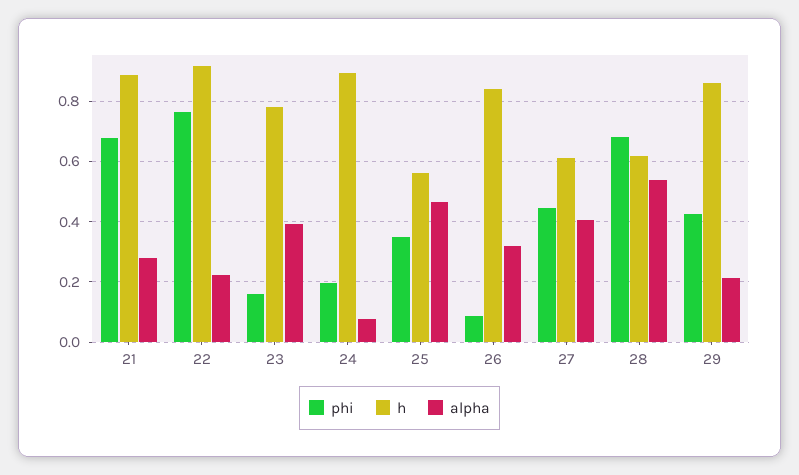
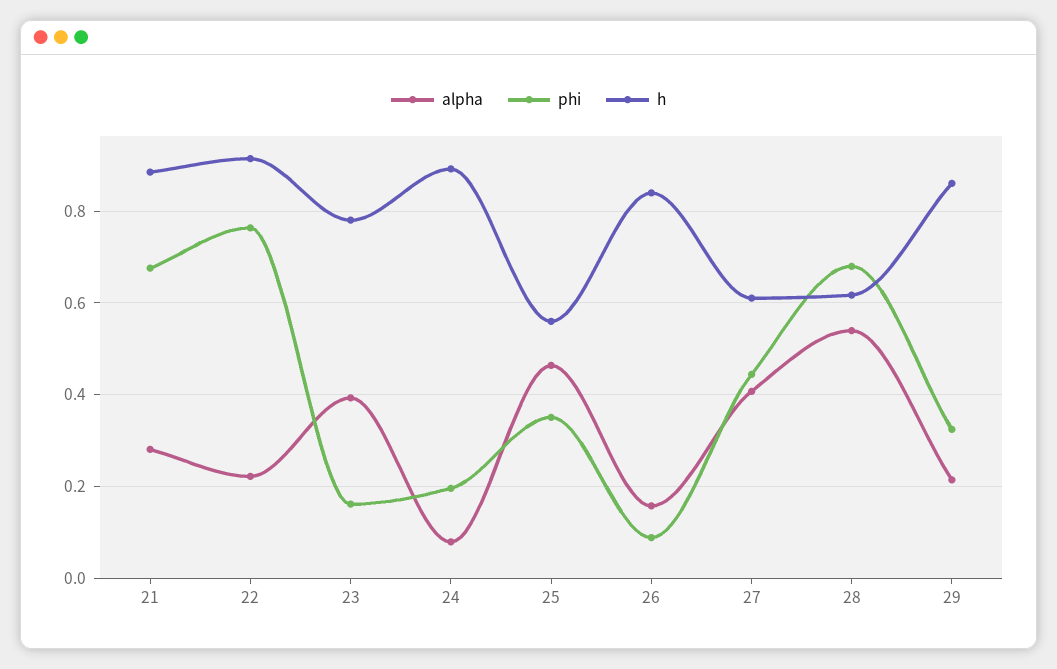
alpha, 26: 0.32 -> 0.16
phi, 29: 0.42 -> 0.32

